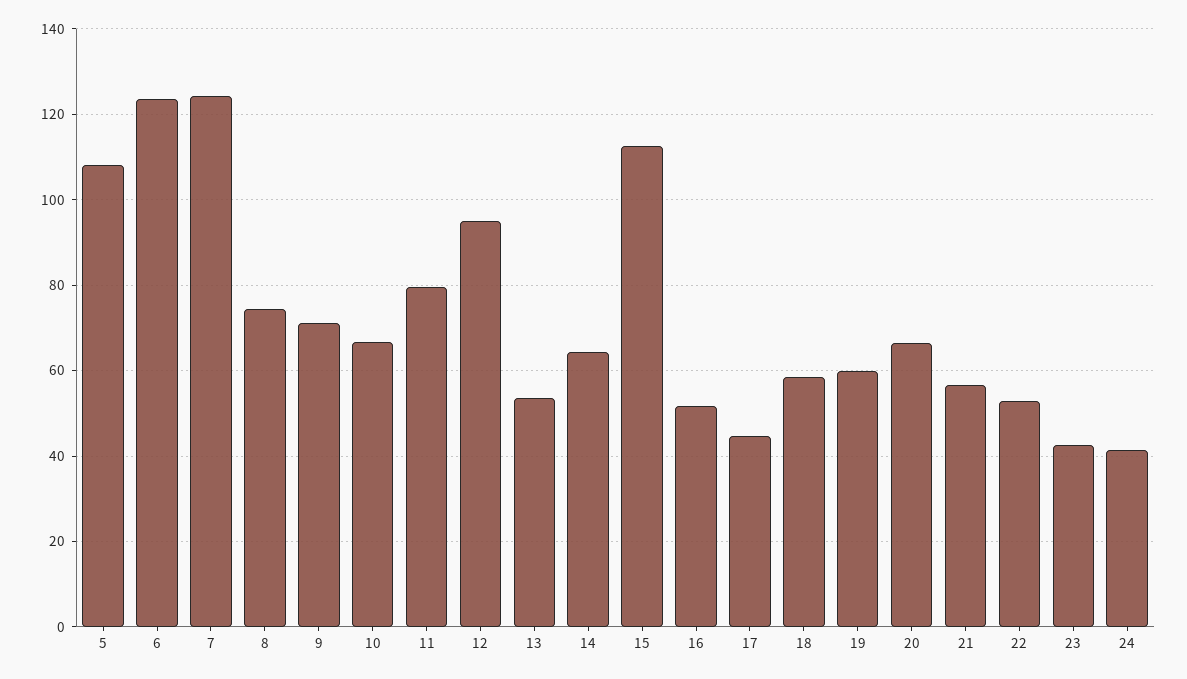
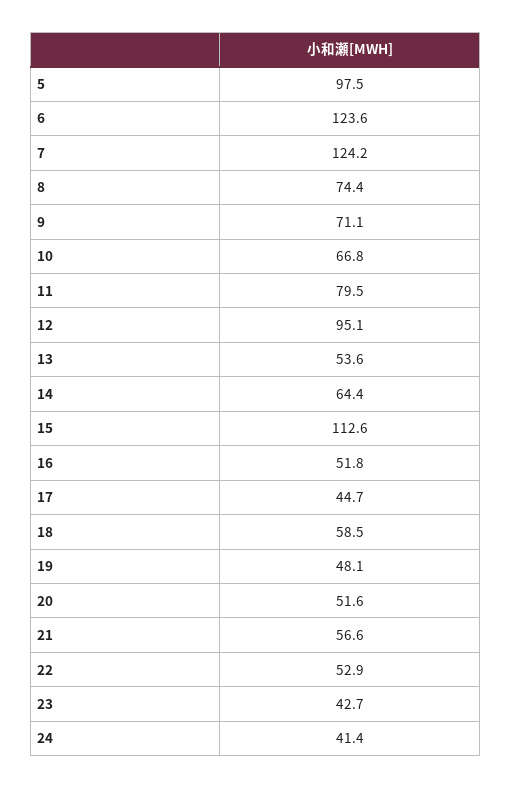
5: 108 -> 97.5
19: 60 -> 48.1
20: 66 -> 51.6

